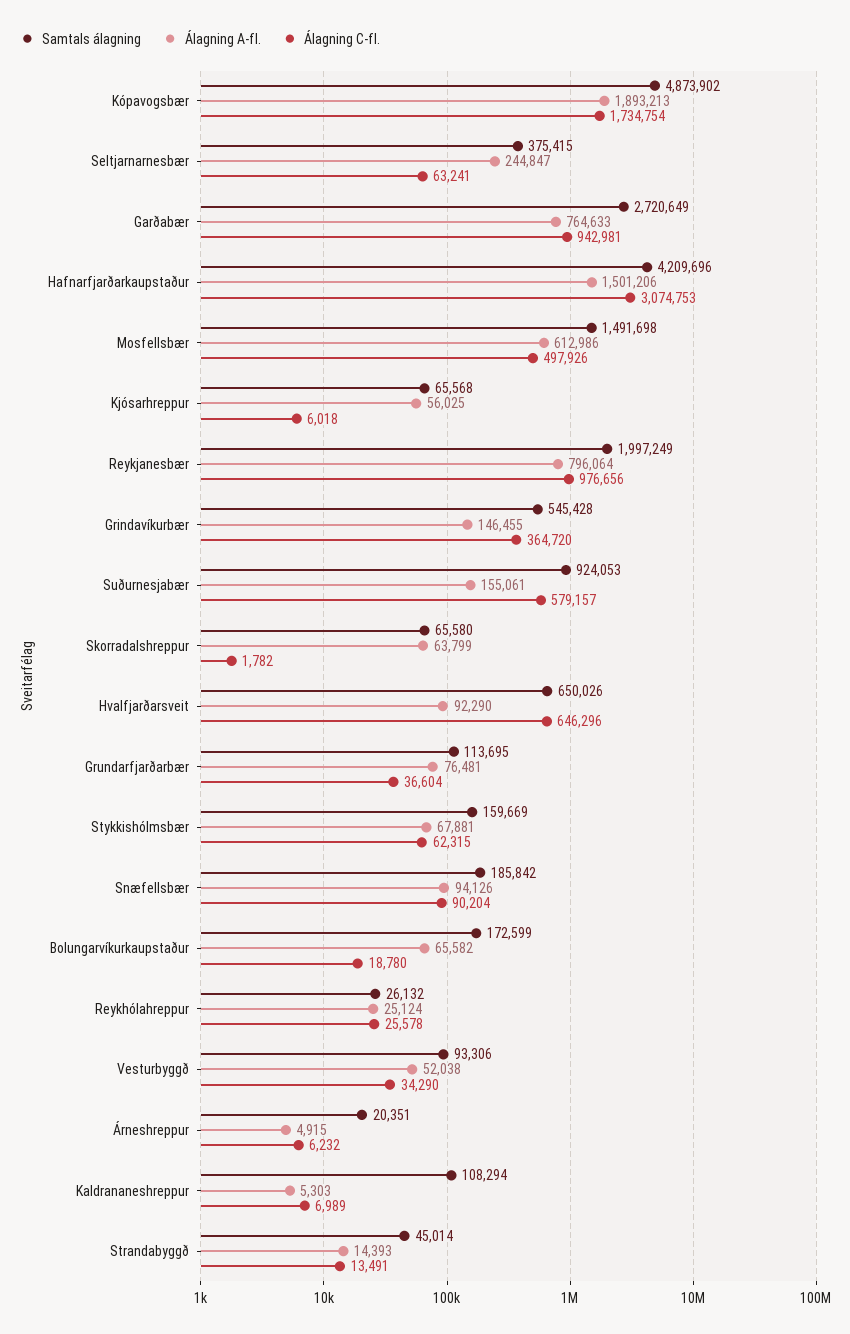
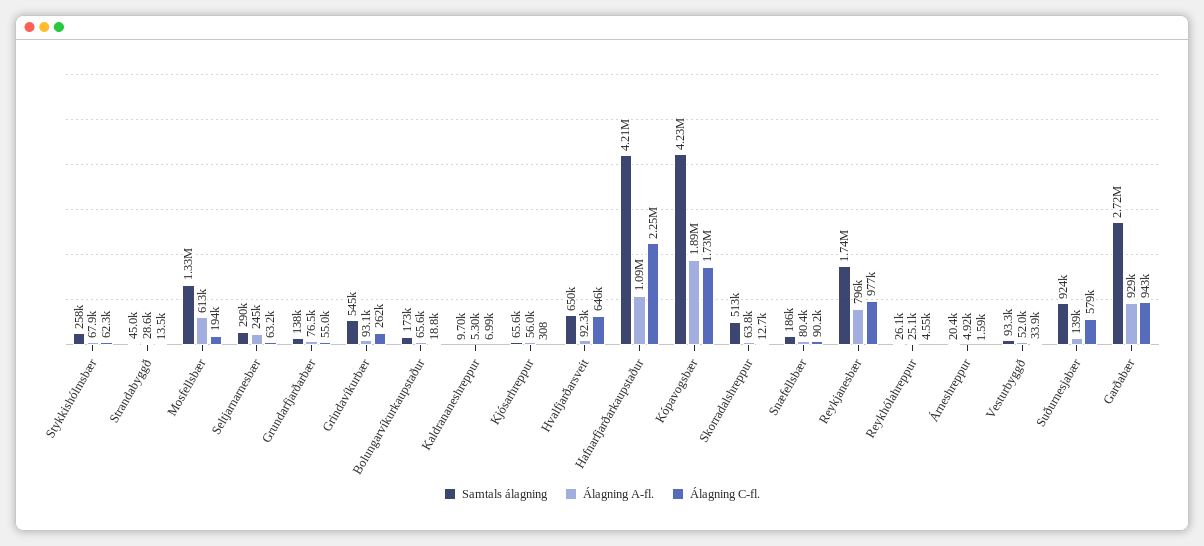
Samtals álagning, Kópavogsbær: 4873902 -> 4230000
Samtals álagning, Seltjarnarnesbær: 375415 -> 290000
Álagning A-fl., Garðabær: 764633 -> 929000
Álagning A-fl., Hafnarfjarðarkaupstaður: 1501206 -> 1090000
Álagning C-fl., Hafnarfjarðarkaupstaður: 3074753 -> 2250000
Samtals álagning, Mosfellsbær: 1491698 -> 1330000
Álagning C-fl., Mosfellsbær: 497926 -> 194000
Álagning C-fl., Kjósarhreppur: 6018 -> 308
Samtals álagning, Reykjanesbær: 1997249 -> 1740000
Álagning A-fl., Grindavíkurbær: 146455 -> 93100
Álagning C-fl., Grindavíkurbær: 364720 -> 262000
Álagning A-fl., Suðurnesjabær: 155061 -> 139000
Samtals álagning, Skorradalshreppur: 65580 -> 513000
Álagning C-fl., Skorradalshreppur: 1782 -> 12700
Samtals álagning, Grundarfjarðarbær: 113695 -> 138000
Álagning C-fl., Grundarfjarðarbær: 36604 -> 55000
Samtals álagning, Stykkishólmsbær: 159669 -> 258000
Álagning A-fl., Snæfellsbær: 94126 -> 80400
Álagning C-fl., Reykhólahreppur: 25578 -> 4550
Álagning C-fl., Vesturbyggð: 34290 -> 33900
Álagning C-fl., Árneshreppur: 6232 -> 1590
Samtals álagning, Kaldrananeshreppur: 108294 -> 9700
Álagning A-fl., Strandabyggð: 14393 -> 28600

